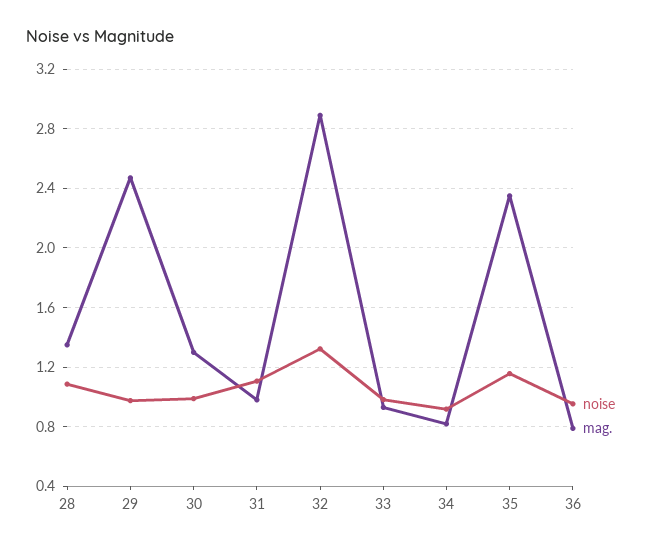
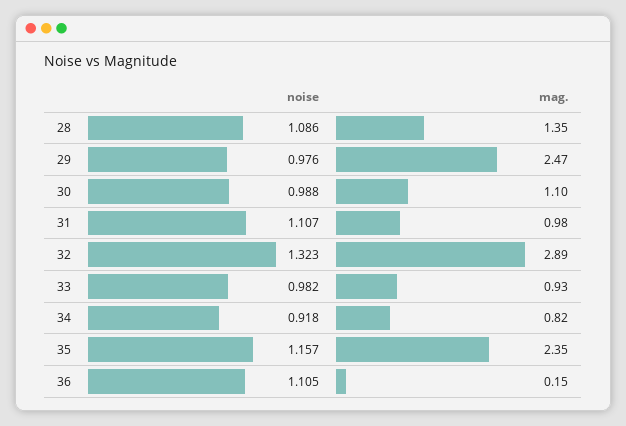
mag., 30: 1.3 -> 1.1
noise, 36: 0.95 -> 1.105
mag., 36: 0.8 -> 0.15

